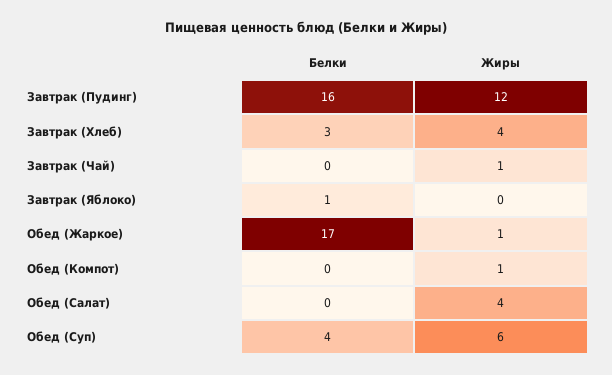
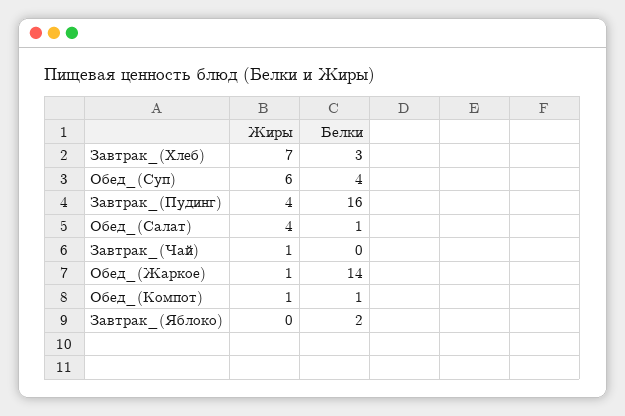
Жиры, Завтрак (Пудинг): 12 -> 4
Жиры, Завтрак (Хлеб): 4 -> 7
Белки, Завтрак (Яблоко): 1 -> 2
Белки, Обед (Жаркое): 17 -> 14
Белки, Обед (Компот): 0 -> 1
Белки, Обед (Салат): 0 -> 1

